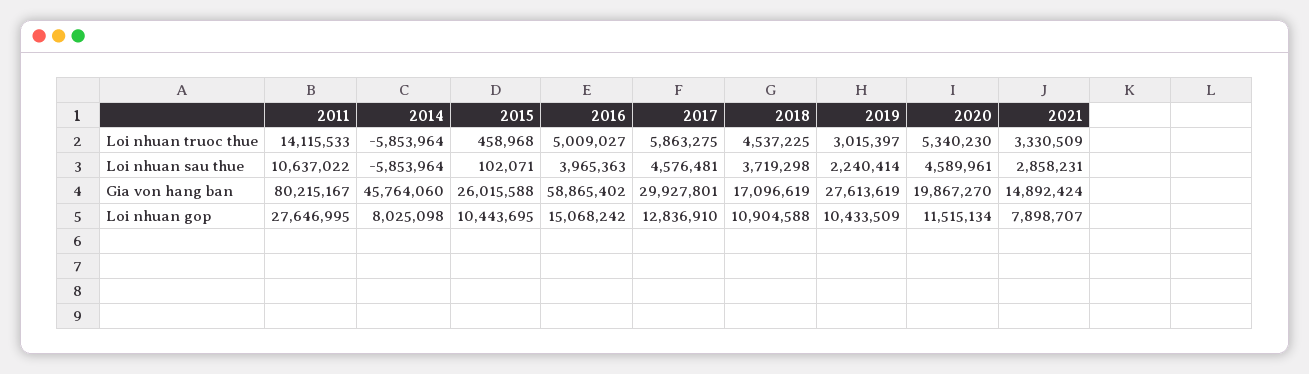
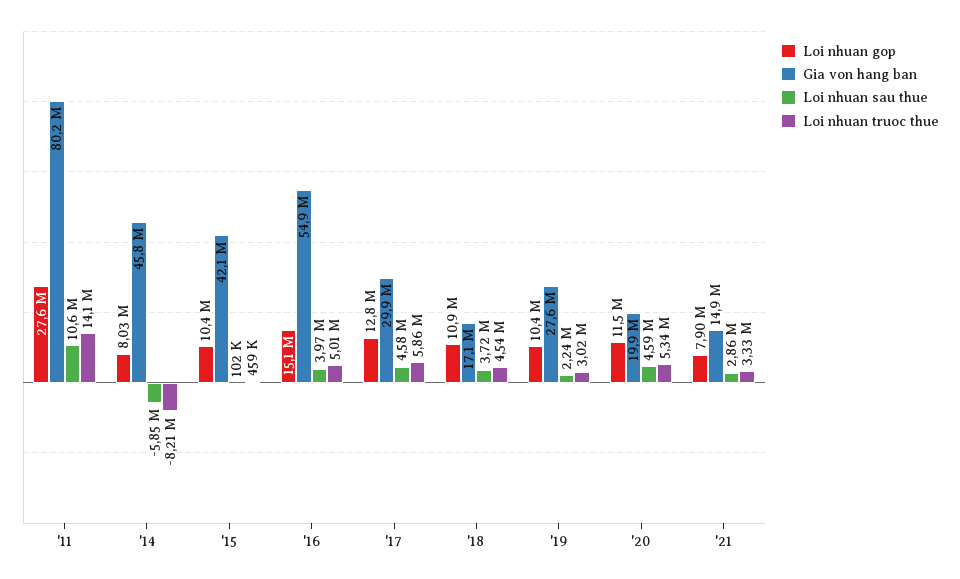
Loi nhuan truoc thue, 2014: -5853964 -> -8210000
Gia von hang ban, 2015: 26015588 -> 42100000
Gia von hang ban, 2016: 58865402 -> 54900000

